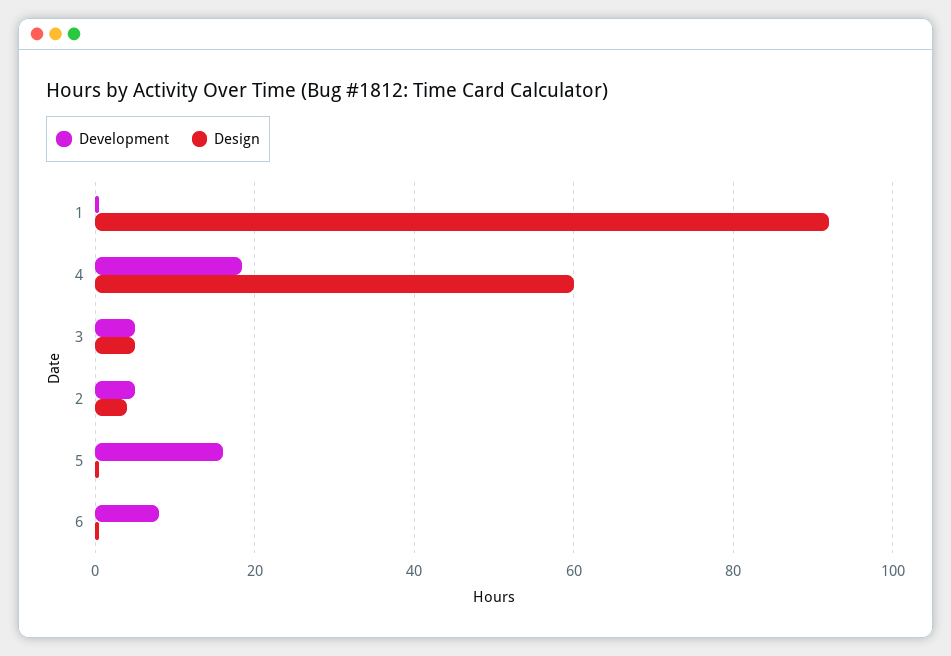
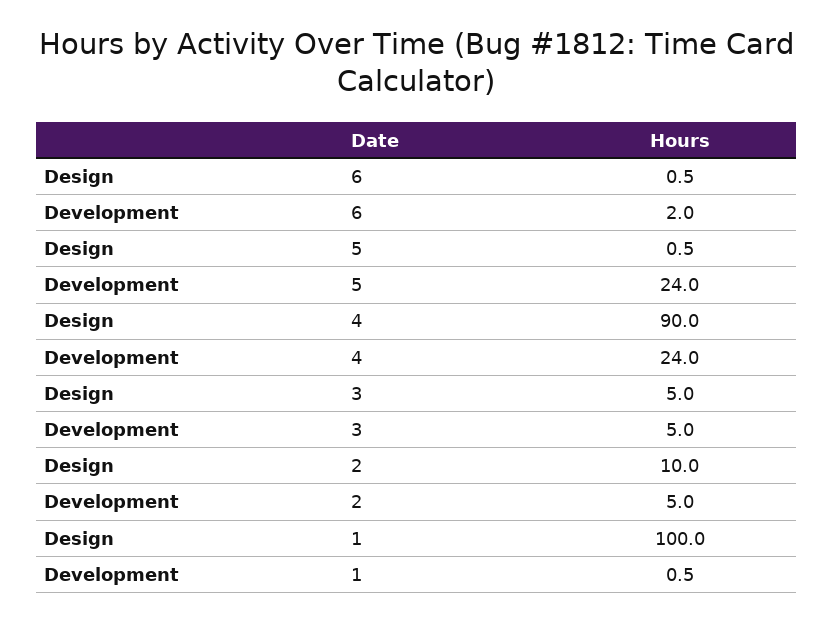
Design, 1: 92 -> 100
Development, 4: 18 -> 24
Design, 4: 60 -> 90
Design, 2: 4 -> 10
Development, 5: 16 -> 24
Development, 6: 8 -> 2

